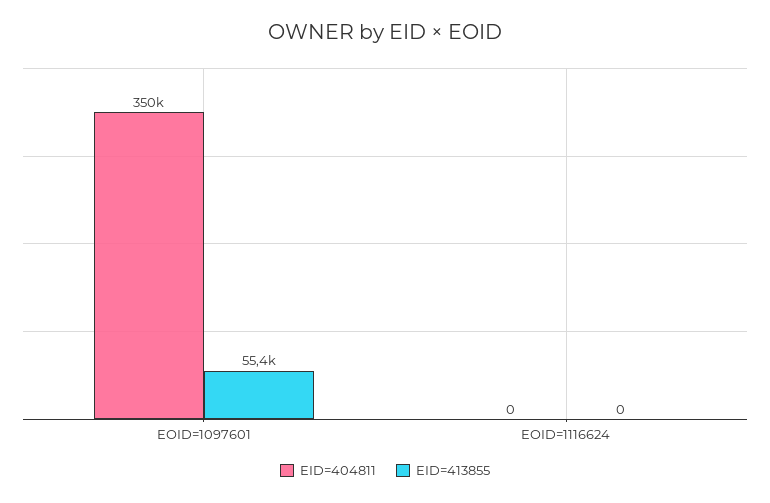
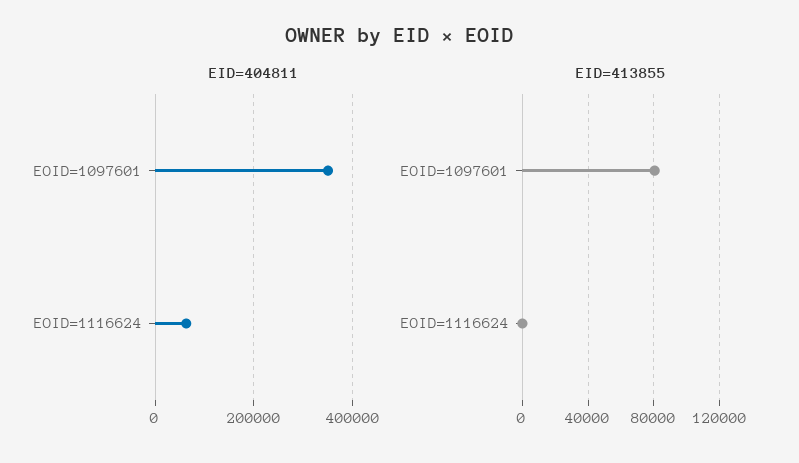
EID=413855, EOID=1097601: 55400 -> 80000
EID=404811, EOID=1116624: 0 -> 60000

